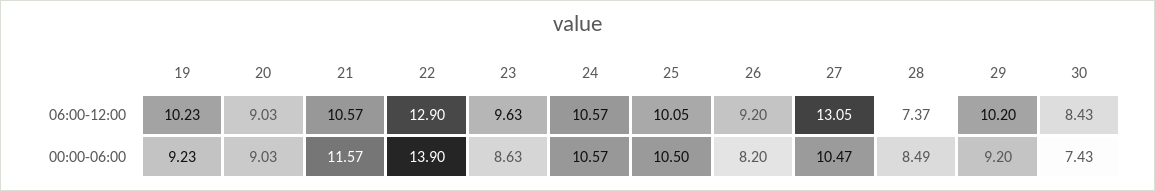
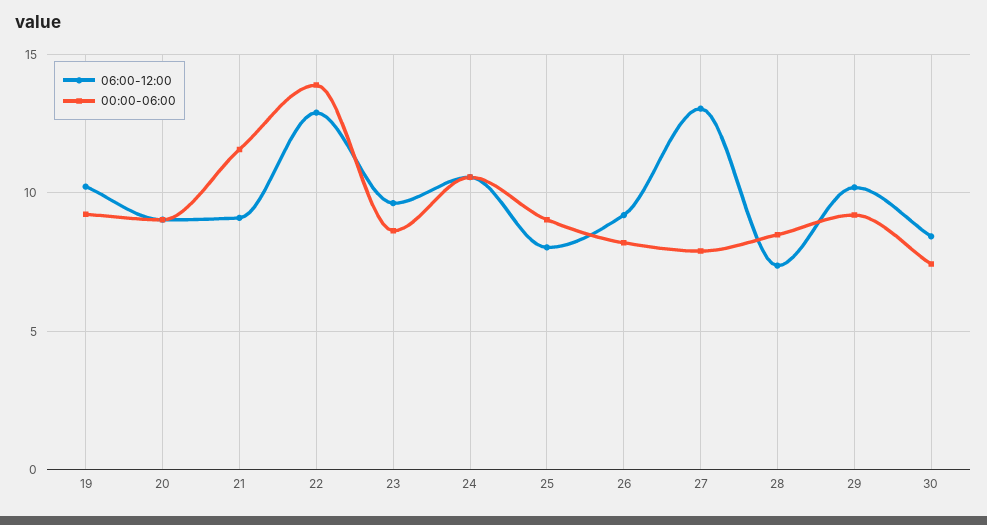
06:00-12:00, 21: 10.57 -> 9
06:00-12:00, 25: 10.05 -> 8
00:00-06:00, 25: 10.5 -> 9
00:00-06:00, 27: 10.47 -> 8

